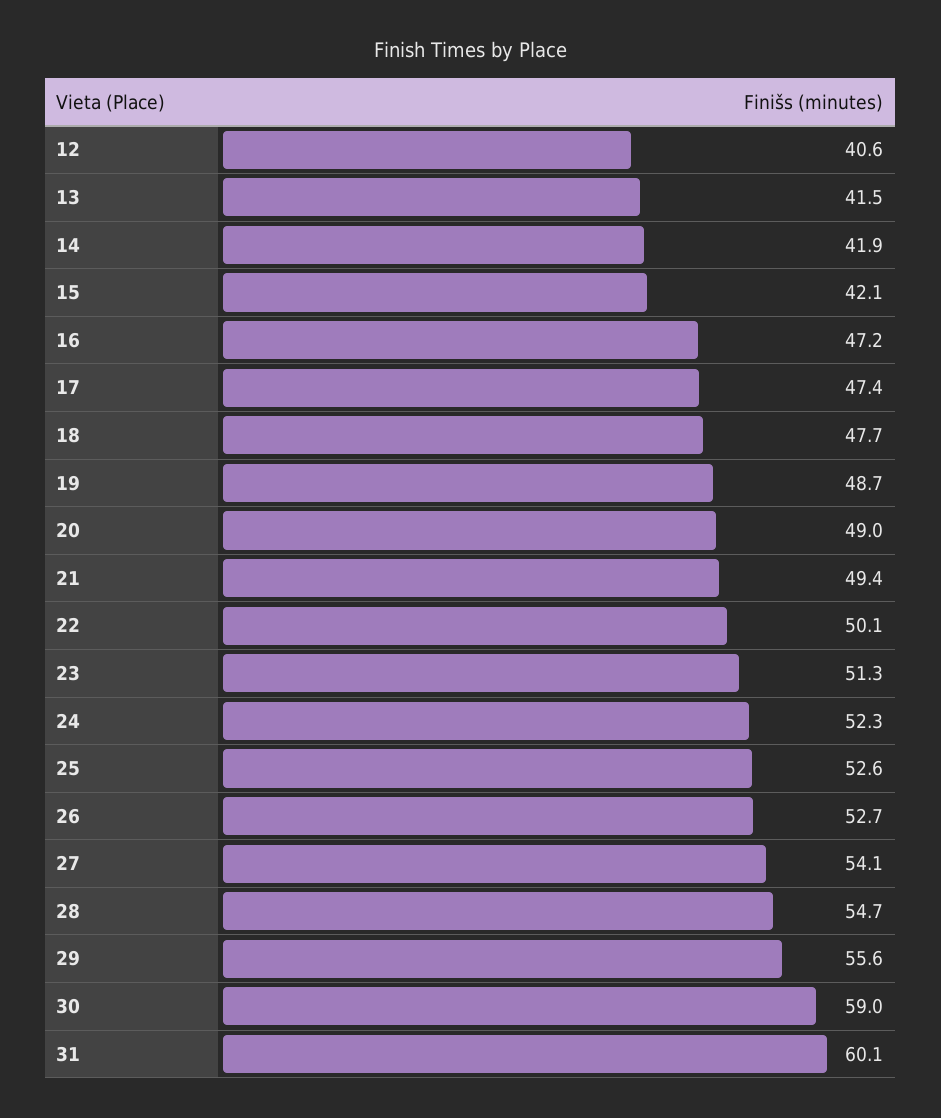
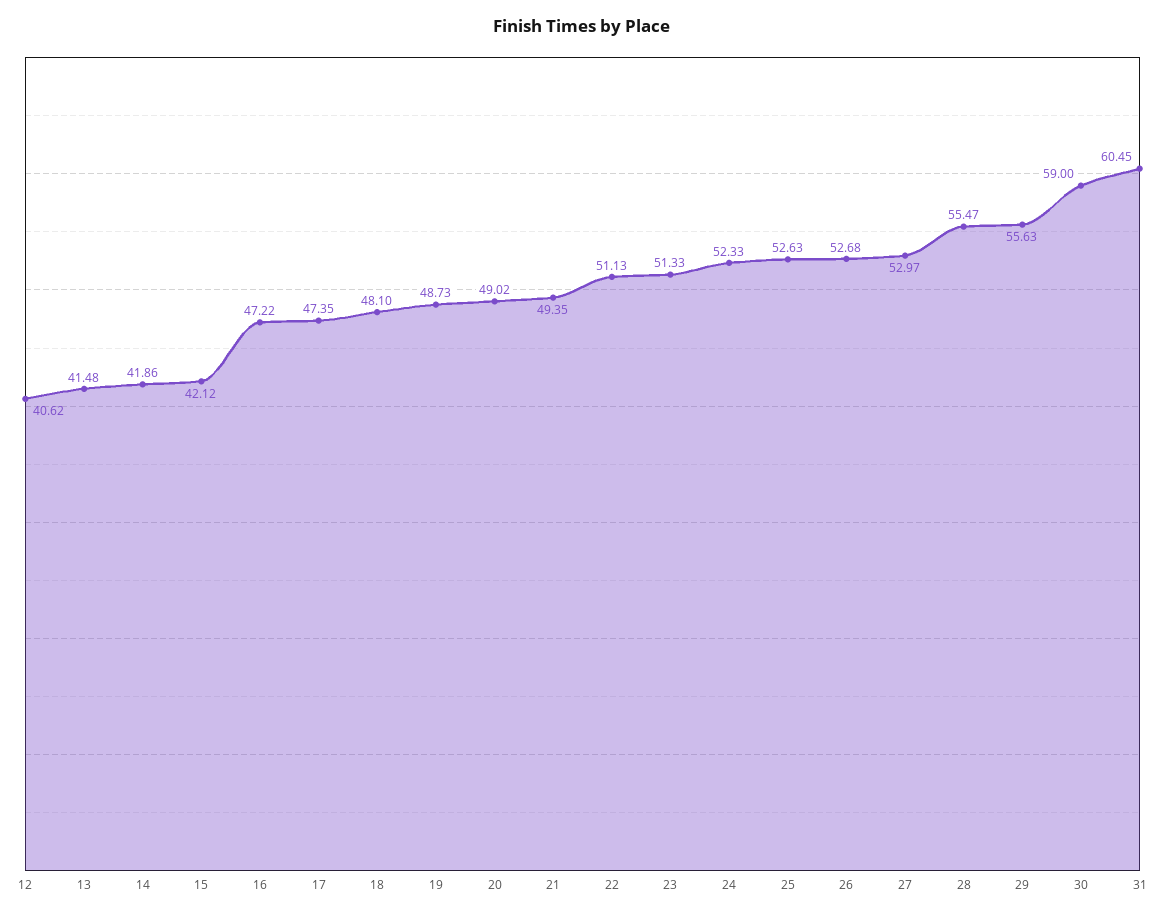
18: 47.7 -> 48.1
22: 50.1 -> 51.13
27: 54.1 -> 52.97
28: 54.7 -> 55.47
31: 60.1 -> 60.45

